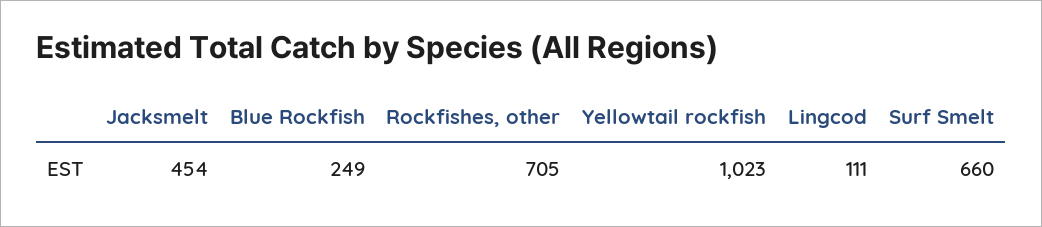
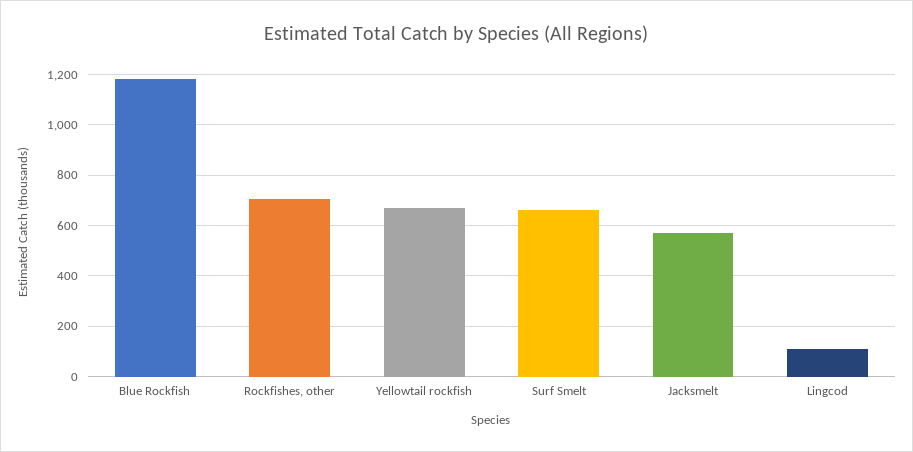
Jacksmelt: 454 -> 575
Blue Rockfish: 249 -> 1175
Yellowtail rockfish: 1023 -> 675

